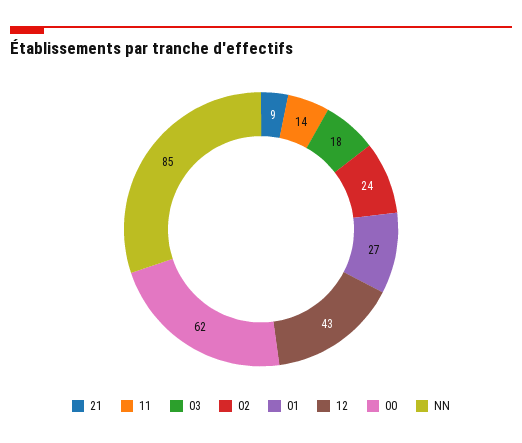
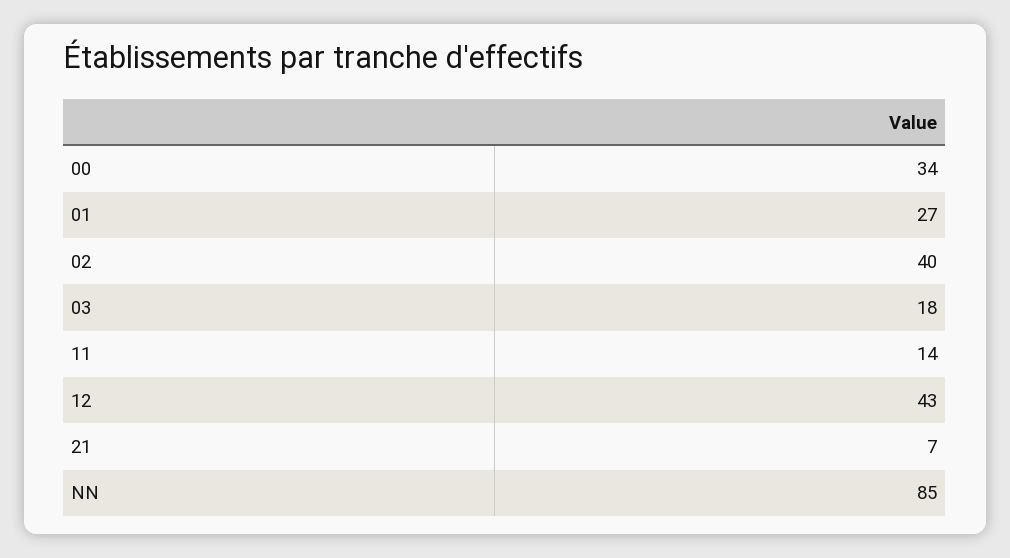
21: 9 -> 7
02: 24 -> 40
00: 62 -> 34

